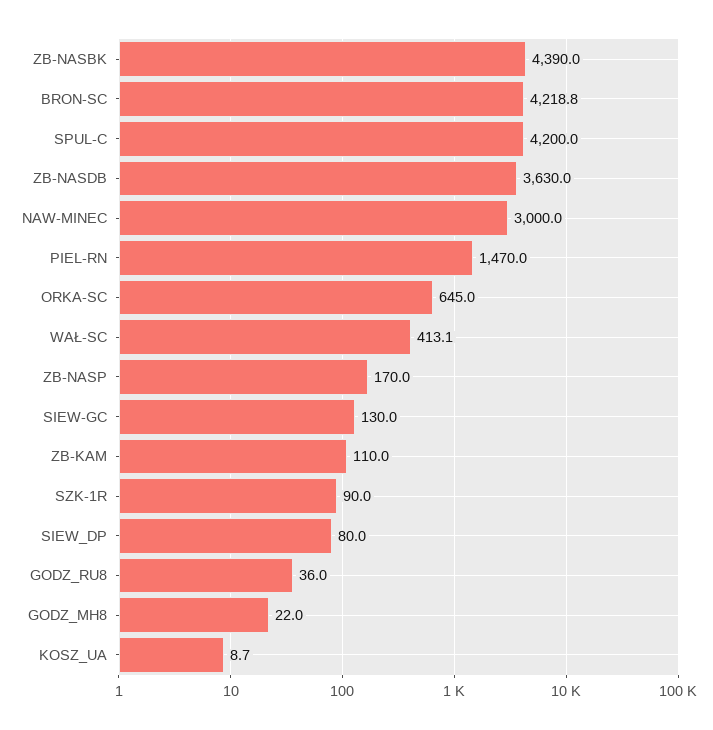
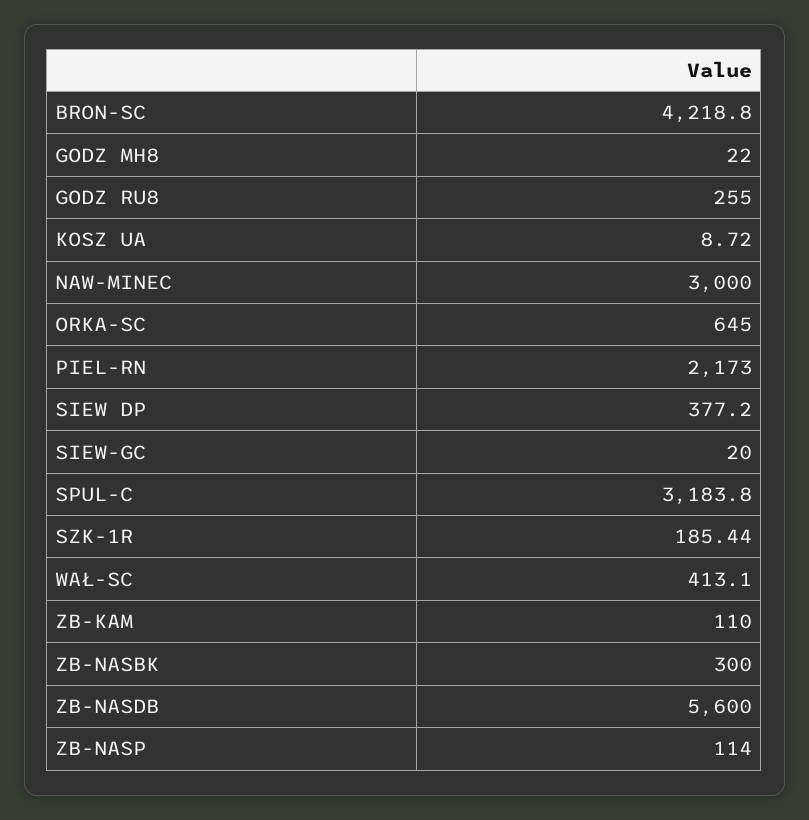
ZB-NASBK: 4390 -> 300
SPUL-C: 4200 -> 3183.8
ZB-NASDB: 3630 -> 5600
PIEL-RN: 1470 -> 2173
ZB-NASP: 170 -> 114
SIEW-GC: 130 -> 20
SZK-1R: 90 -> 185.44
SIEW_DP: 80 -> 377.2
GODZ_RU8: 36 -> 255

